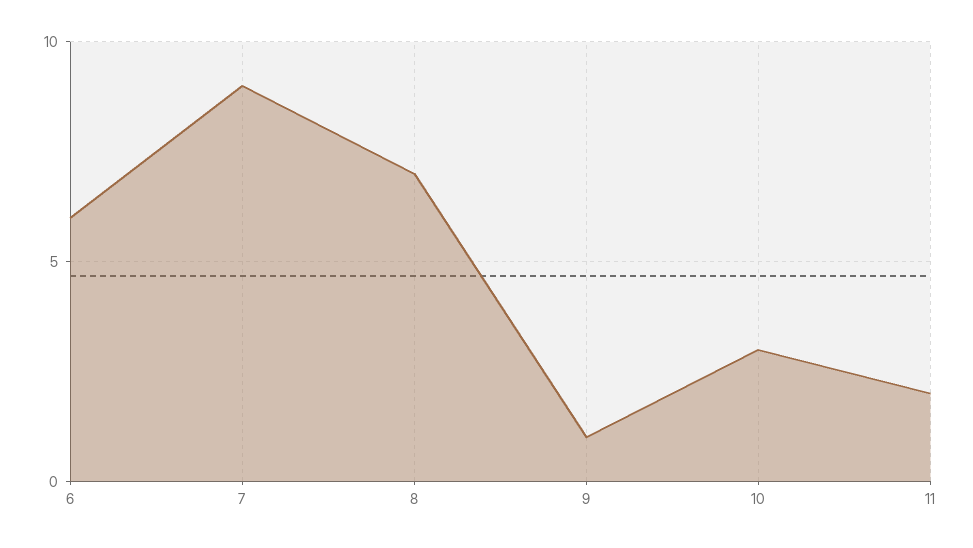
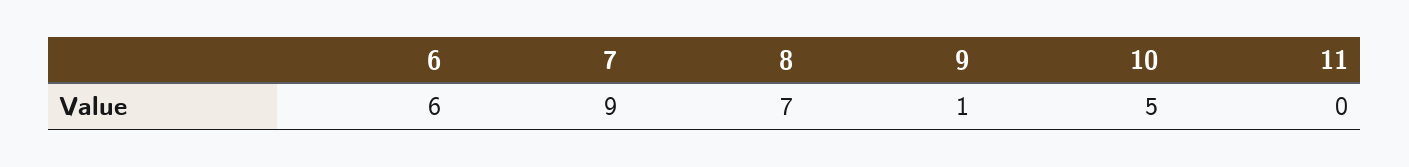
10: 3 -> 5
11: 2 -> 0

